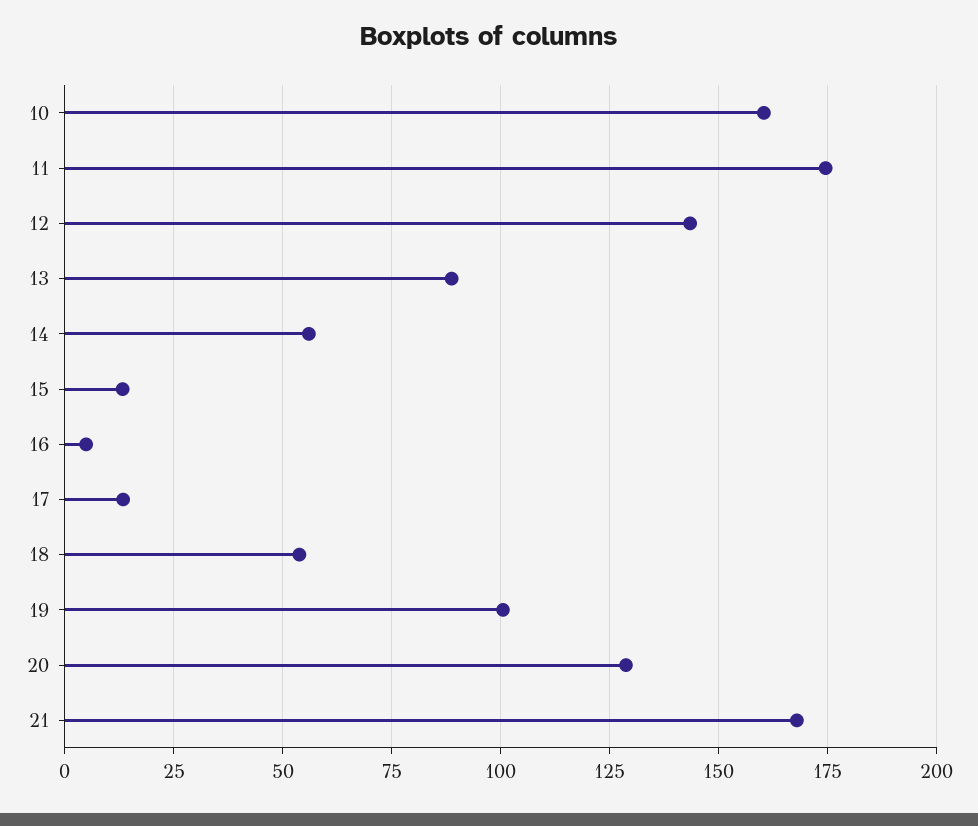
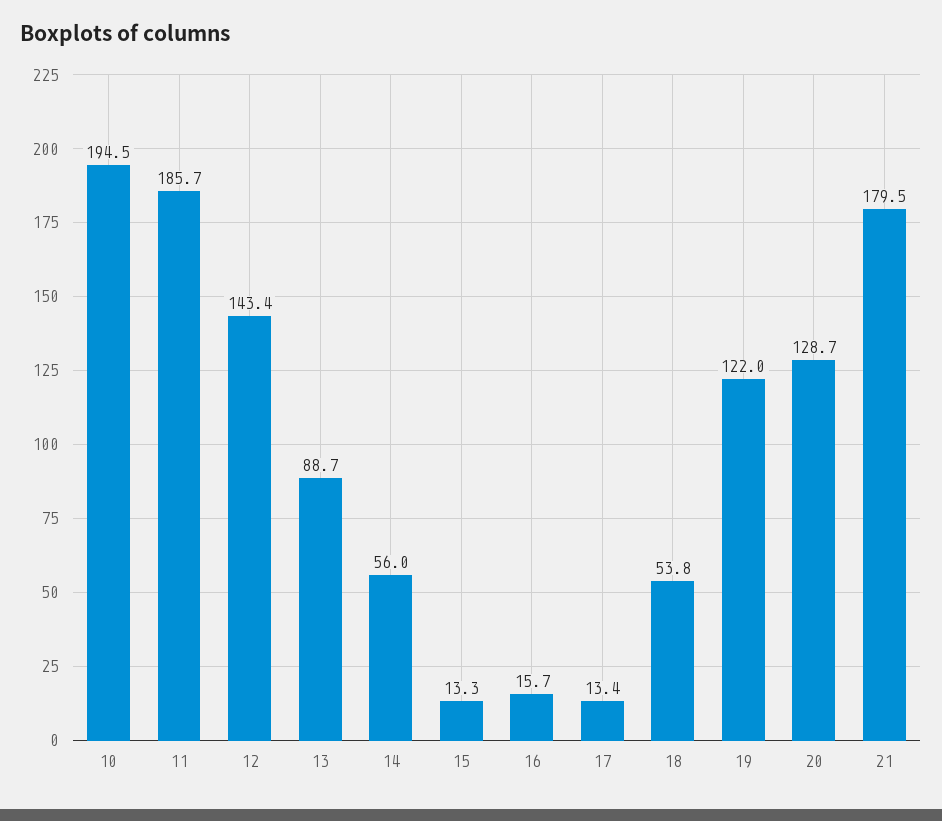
10: 160 -> 194.5
11: 175 -> 185.7
16: 5 -> 15.7
19: 100 -> 122
21: 167.5 -> 179.5

